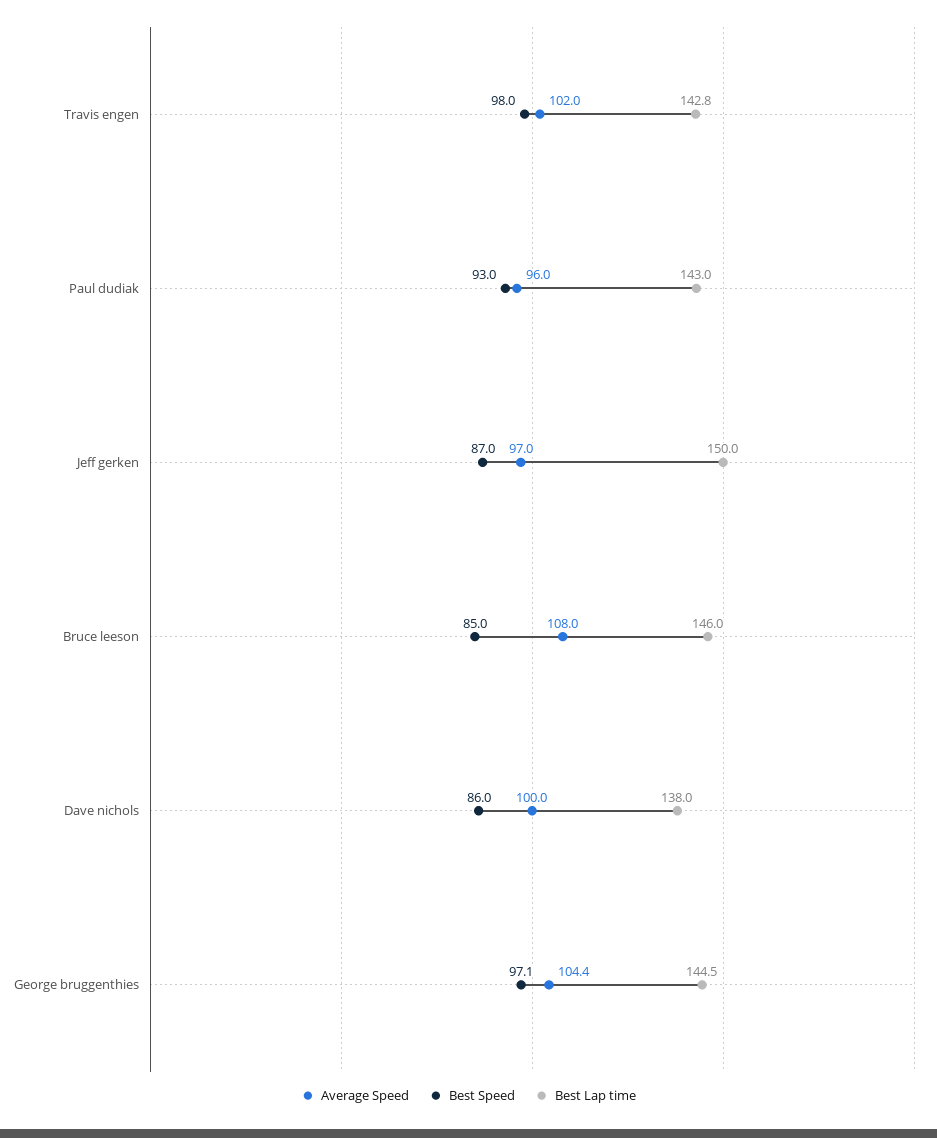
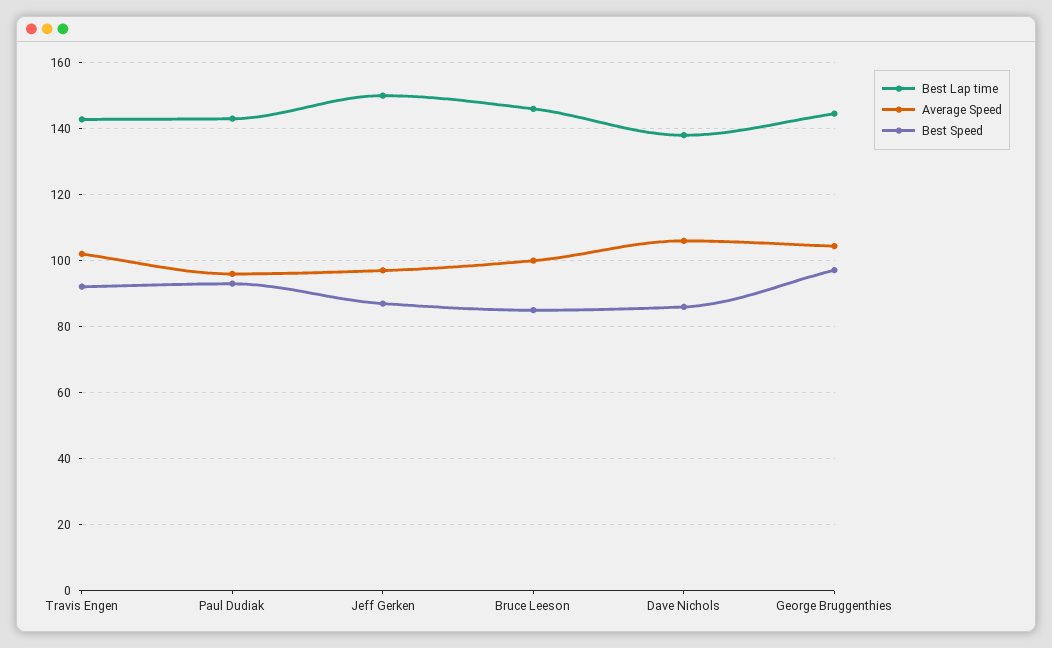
Best Speed, Travis engen: 98 -> 92
Average Speed, Bruce leeson: 108 -> 100
Average Speed, Dave nichols: 100 -> 106

